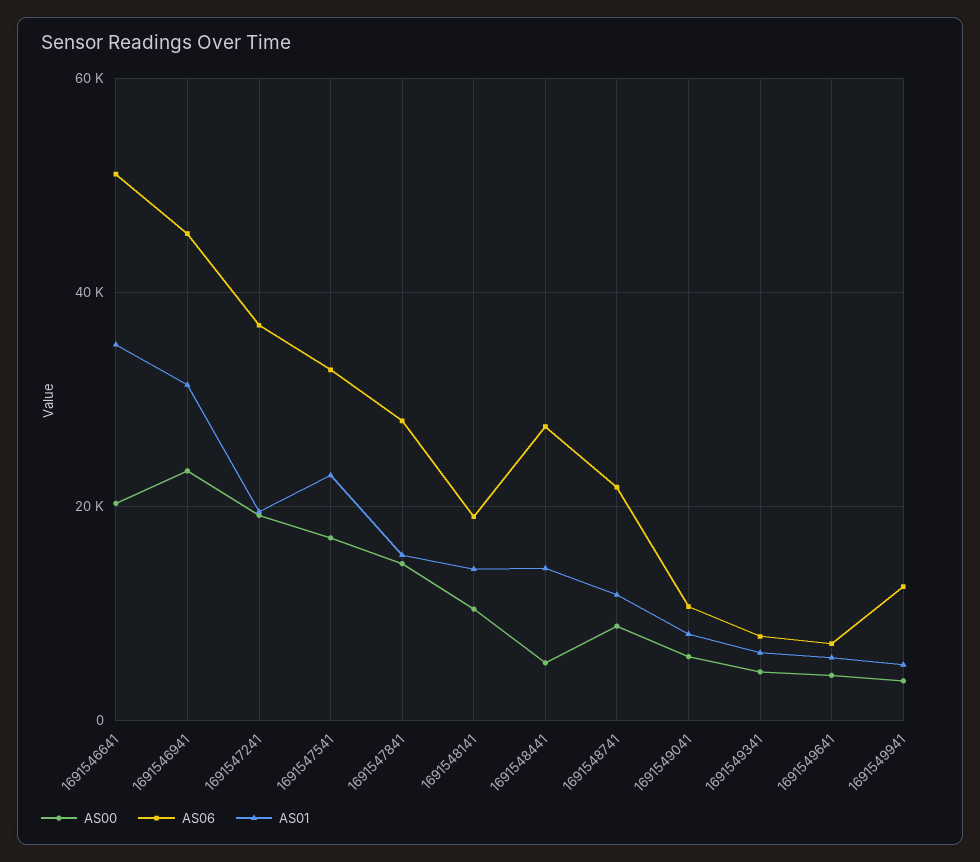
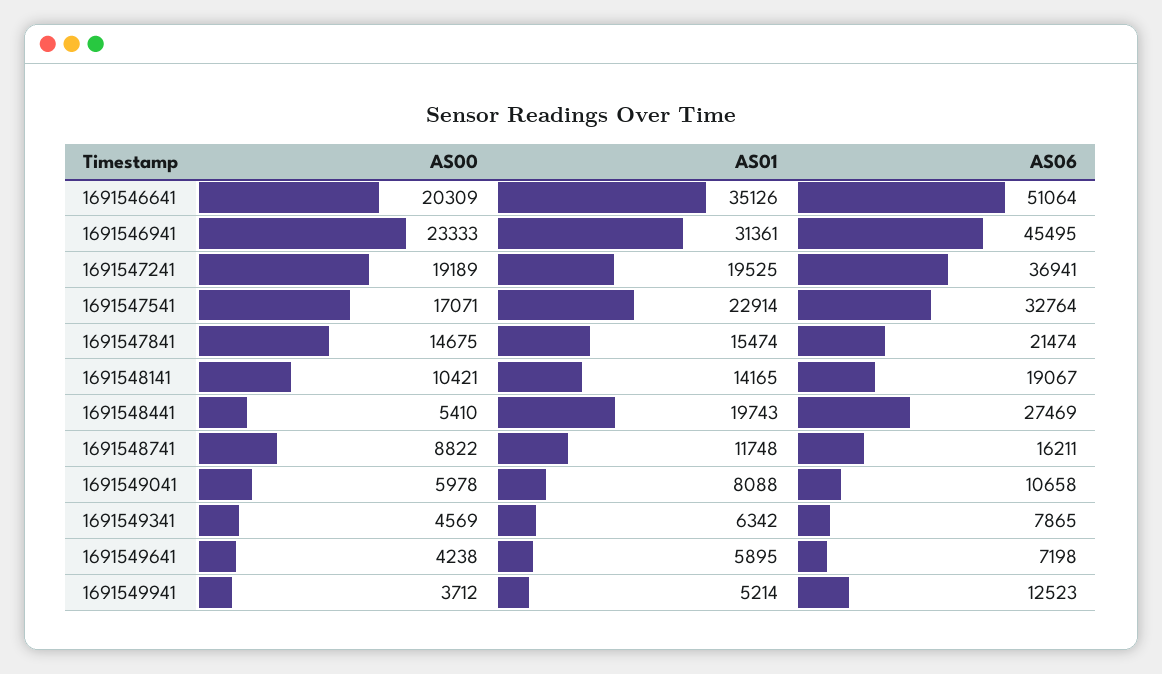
AS06, 1691547841: 28000 -> 21474
AS01, 1691548441: 14000 -> 19743
AS06, 1691548741: 22000 -> 16211

